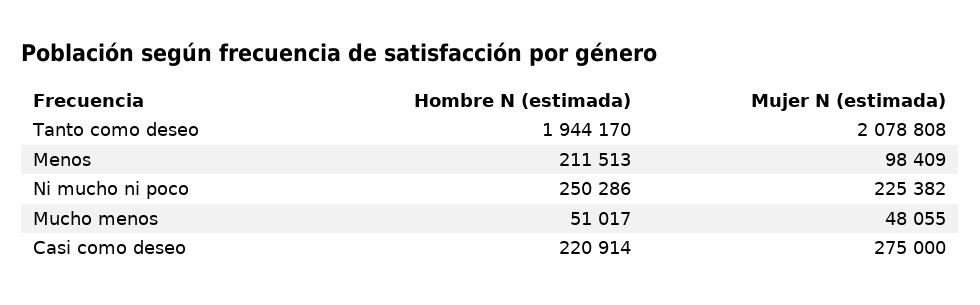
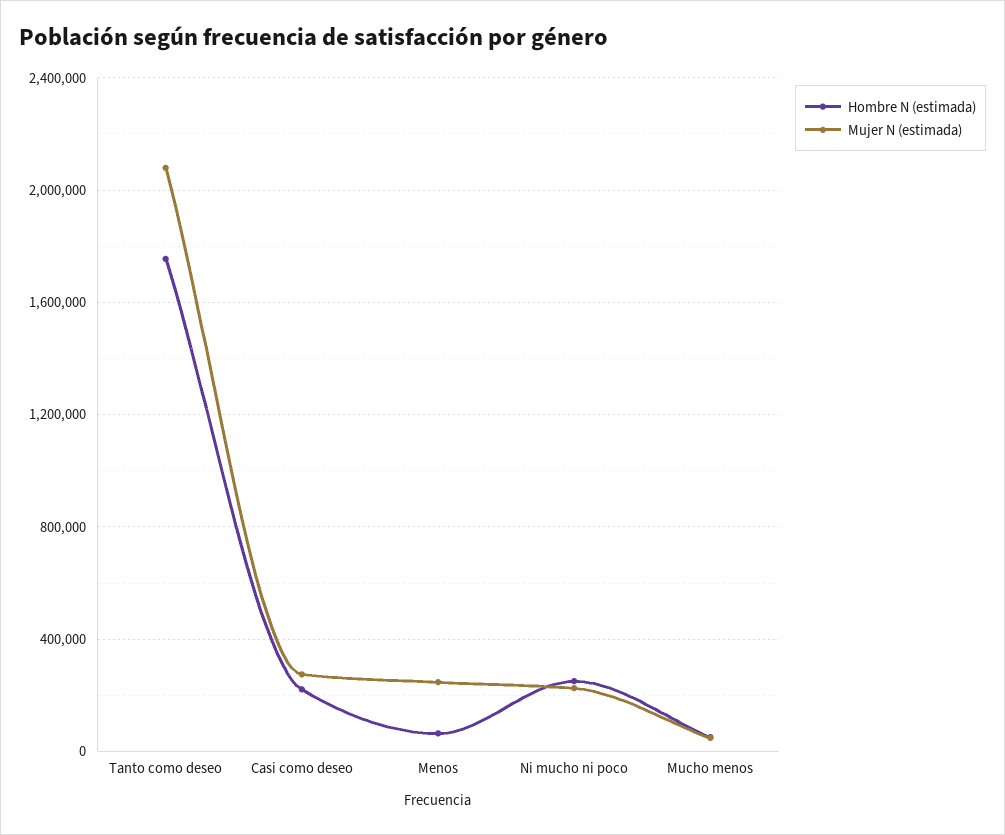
Hombre N (estimada), Tanto como deseo: 1944170 -> 1750000
Hombre N (estimada), Menos: 211513 -> 50000
Mujer N (estimada), Menos: 98409 -> 250000

